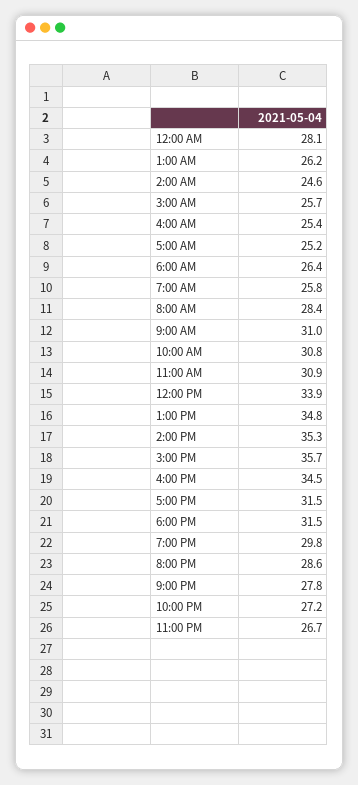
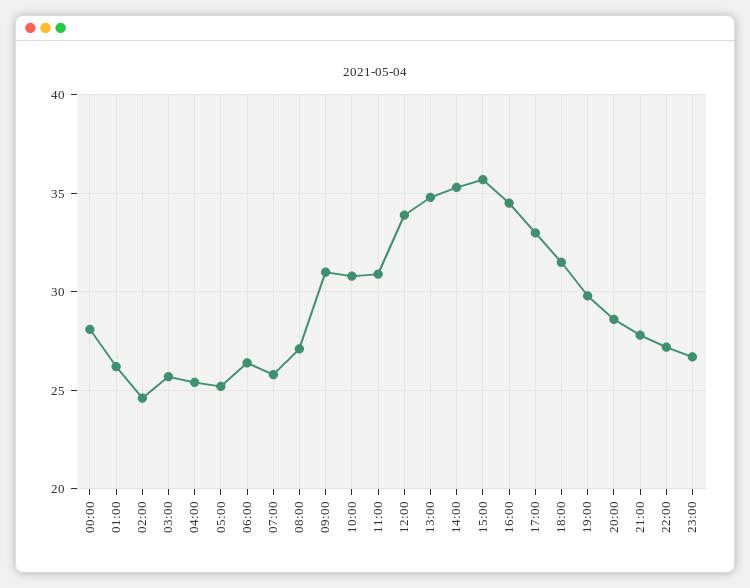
8:00 AM: 28.4 -> 27
5:00 PM: 31.5 -> 33

